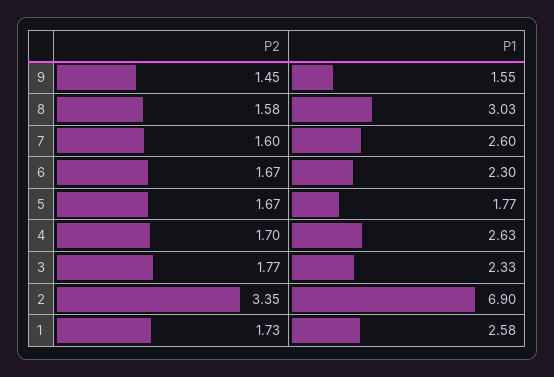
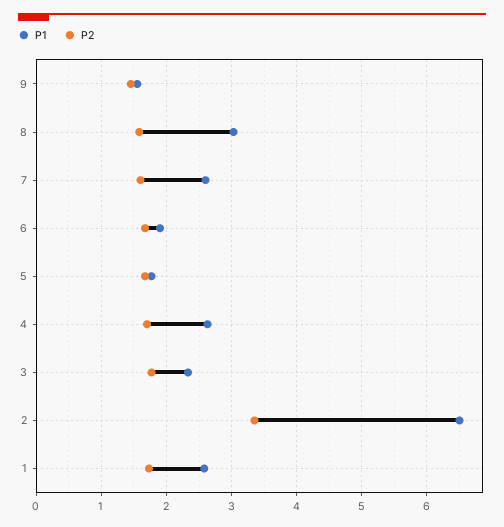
P1, 6: 2.3 -> 1.9
P1, 2: 6.9 -> 6.5

